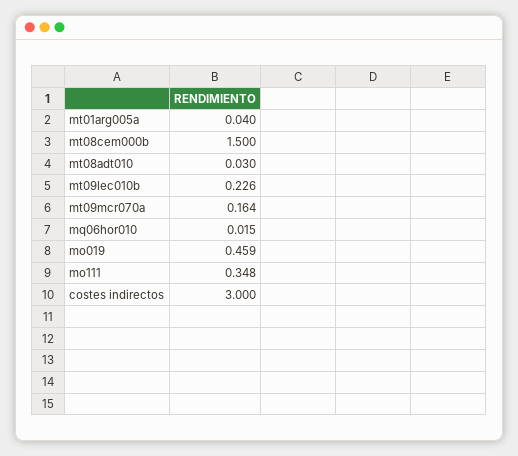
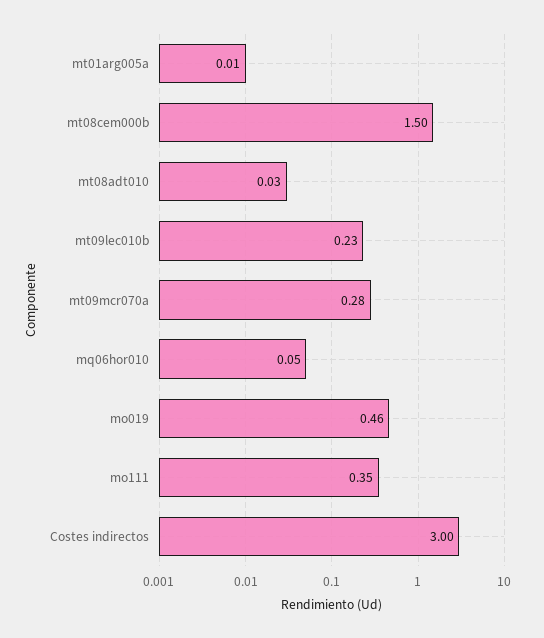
mt01arg005a: 0.04 -> 0.01
mt09mcr070a: 0.164 -> 0.28
mq06hor010: 0.015 -> 0.05

